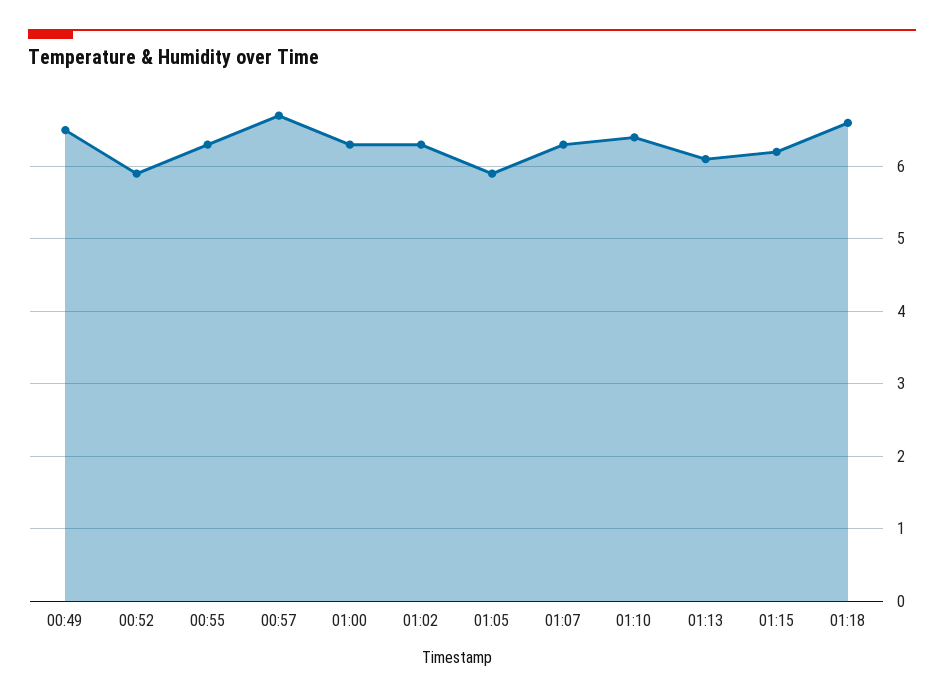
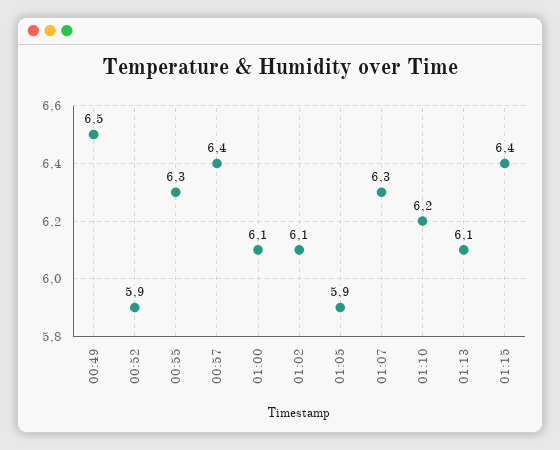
00:57: 6.7 -> 6.4
01:00: 6.3 -> 6.1
01:02: 6.3 -> 6.1
01:10: 6.4 -> 6.2
01:15: 6.2 -> 6.4
01:18: 6.6 -> none

